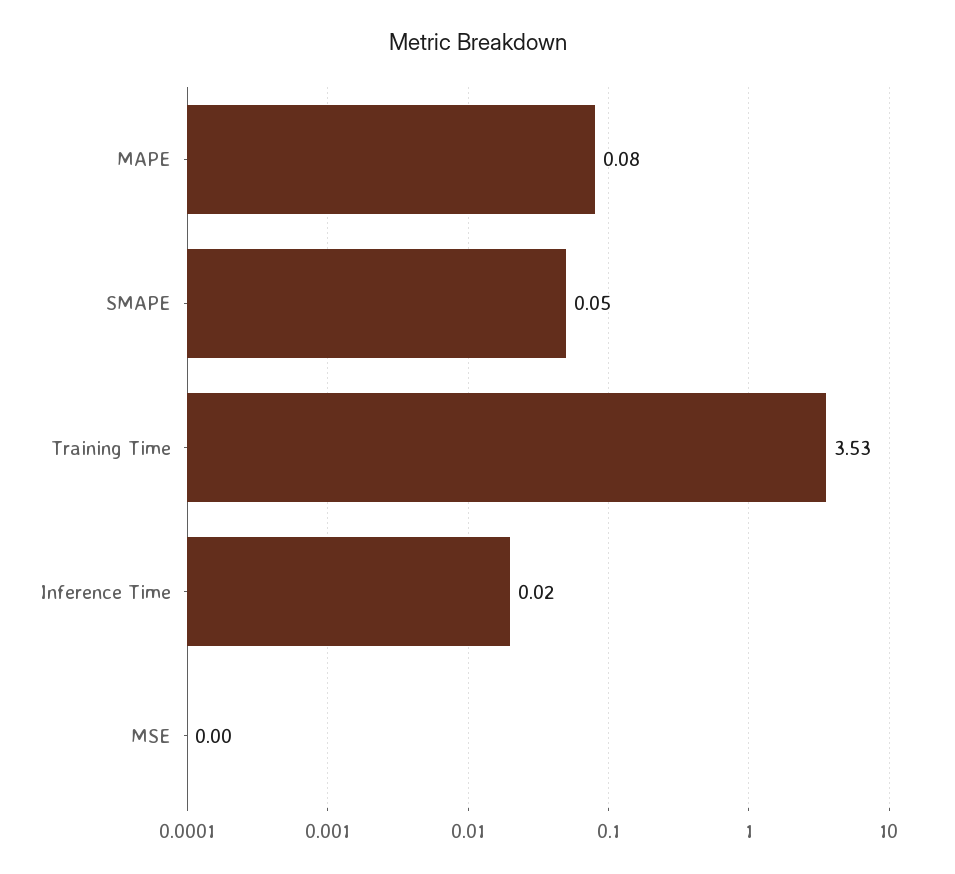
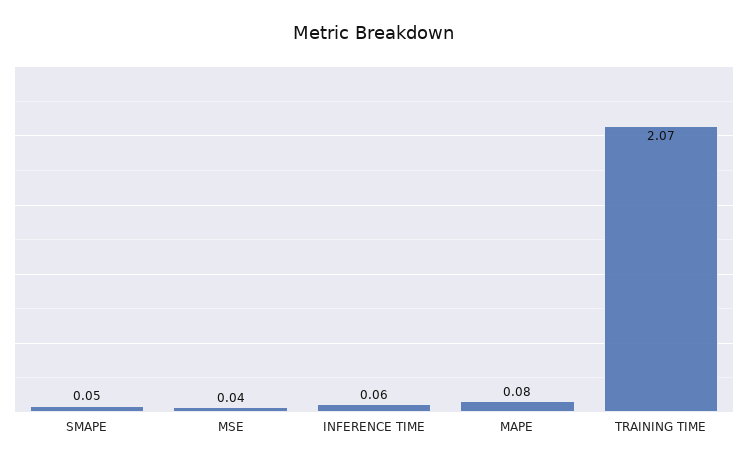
Training Time: 3.53 -> 2.07
Inference Time: 0.02 -> 0.06
MSE: 0 -> 0.04

